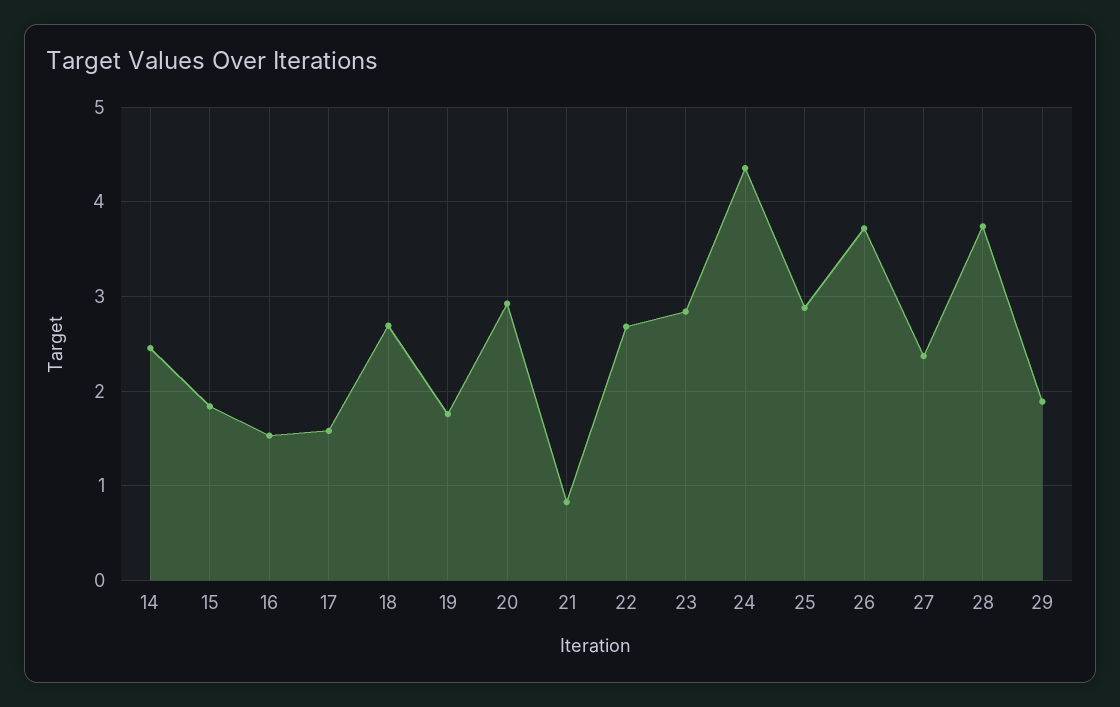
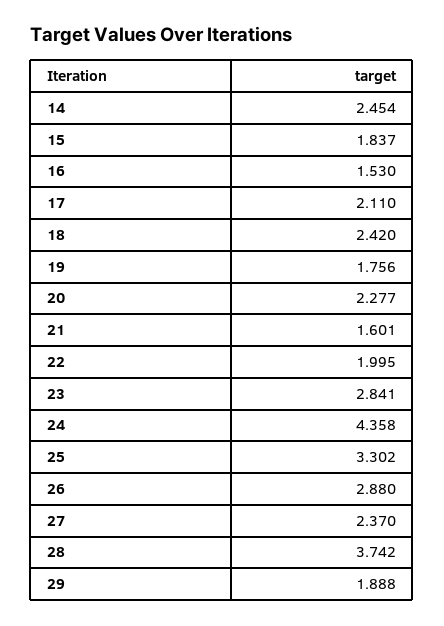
17: 1.6 -> 2.11
18: 2.7 -> 2.42
20: 2.9 -> 2.277
21: 0.8 -> 1.601
22: 2.7 -> 1.995
25: 2.9 -> 3.302
26: 3.7 -> 2.88

